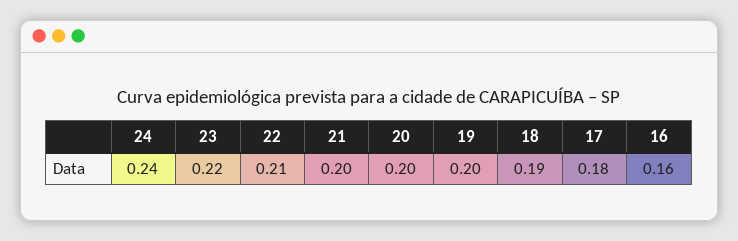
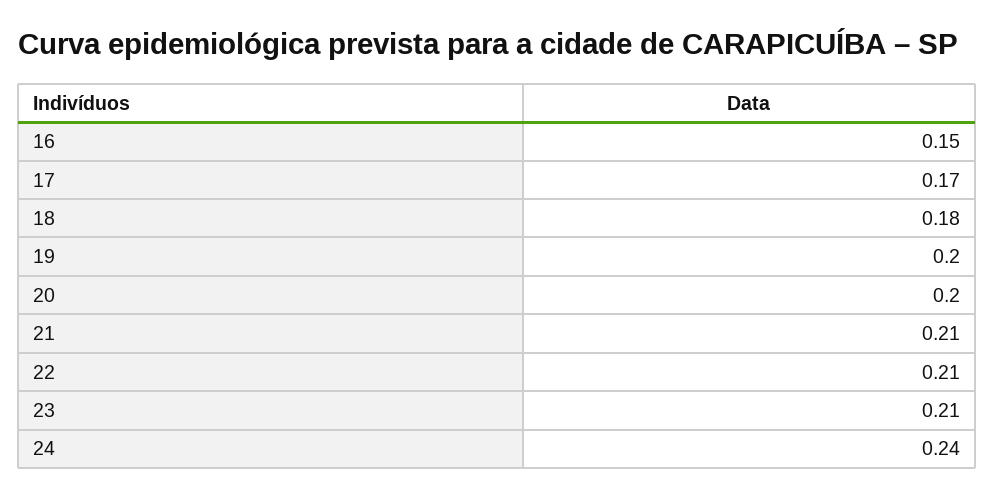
23: 0.22 -> 0.21
21: 0.2 -> 0.21
18: 0.19 -> 0.18
17: 0.18 -> 0.17
16: 0.16 -> 0.15

